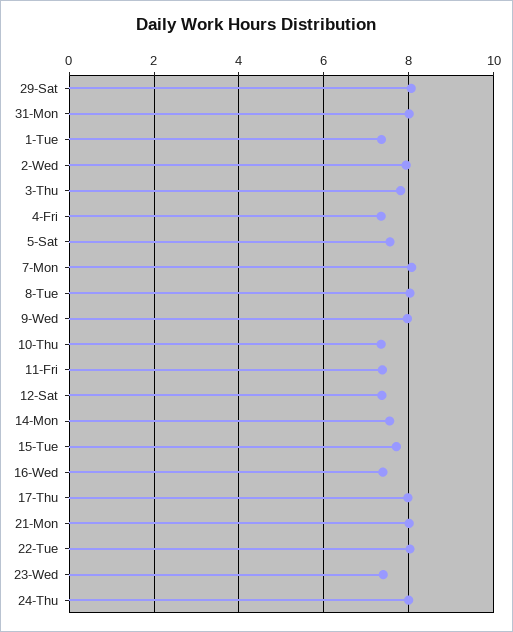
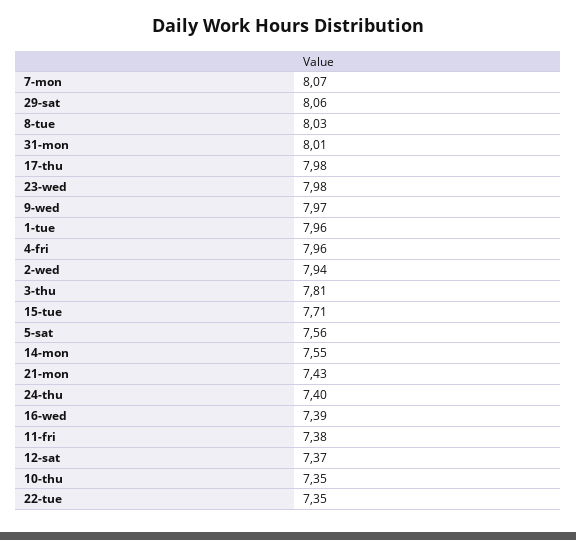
1-Tue: 7.4 -> 7.96
4-Fri: 7.4 -> 7.96
21-Mon: 8 -> 7.43
22-Tue: 8 -> 7.35
23-Wed: 7.4 -> 7.98
24-Thu: 8 -> 7.4

